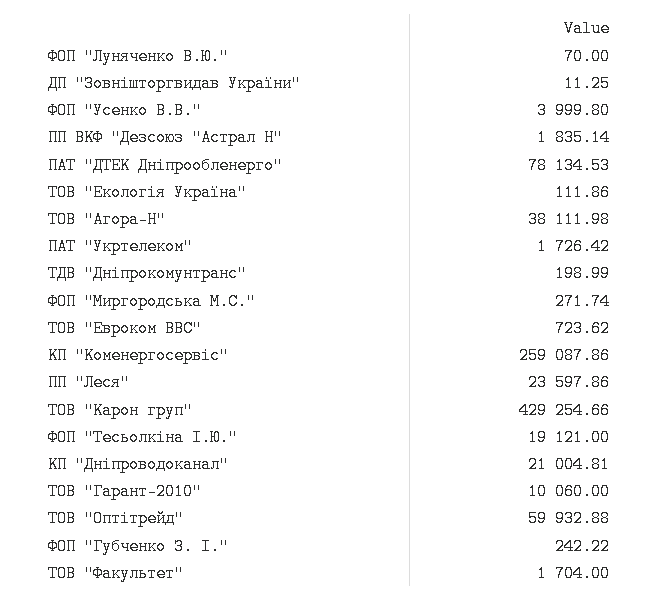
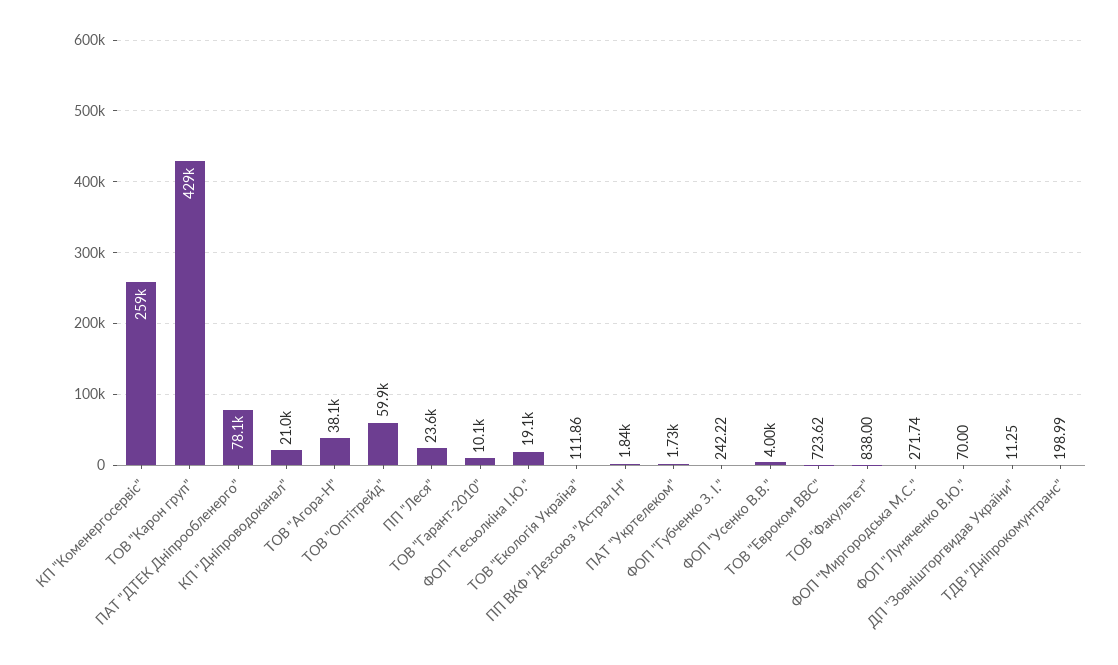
ТОВ "Факультет": 1704 -> 838

